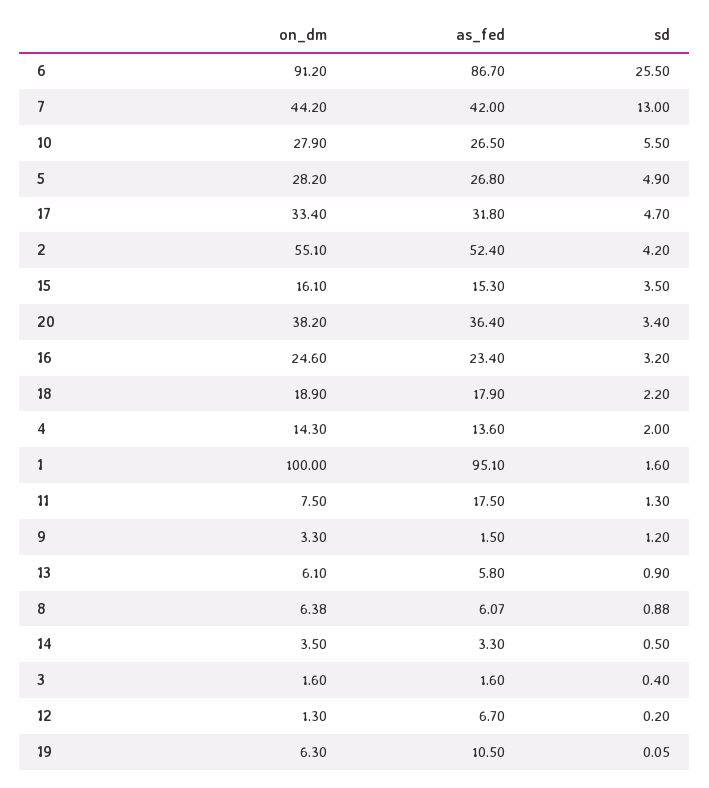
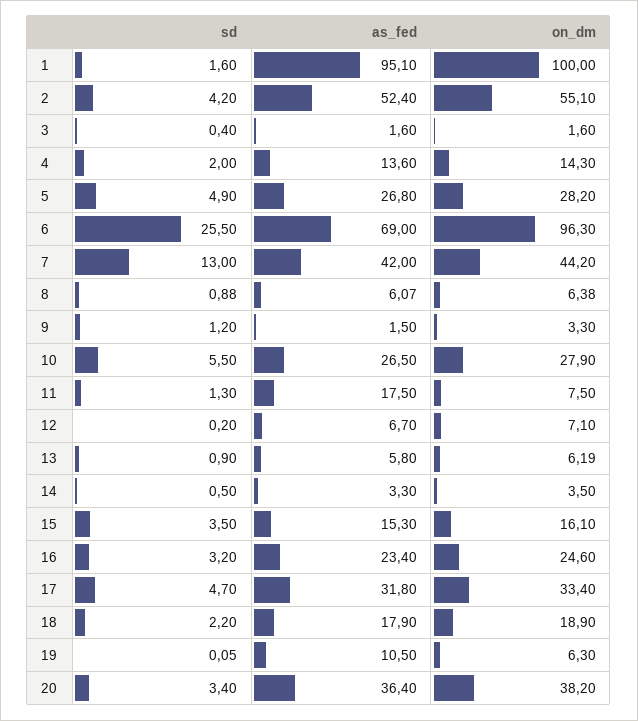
on_dm, 6: 91.2 -> 96.3
as_fed, 6: 86.7 -> 69
on_dm, 13: 6.1 -> 6.19
on_dm, 12: 1.3 -> 7.1

